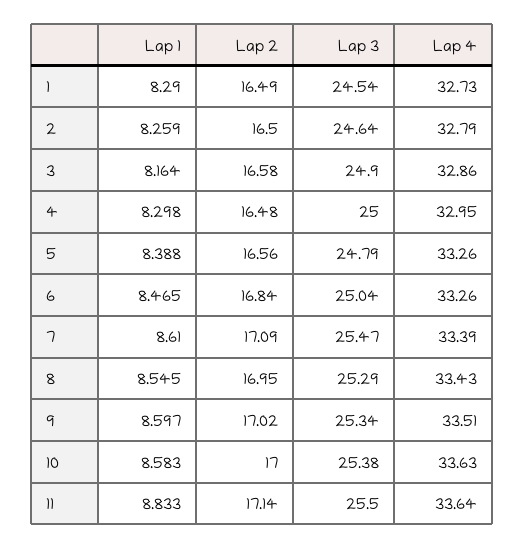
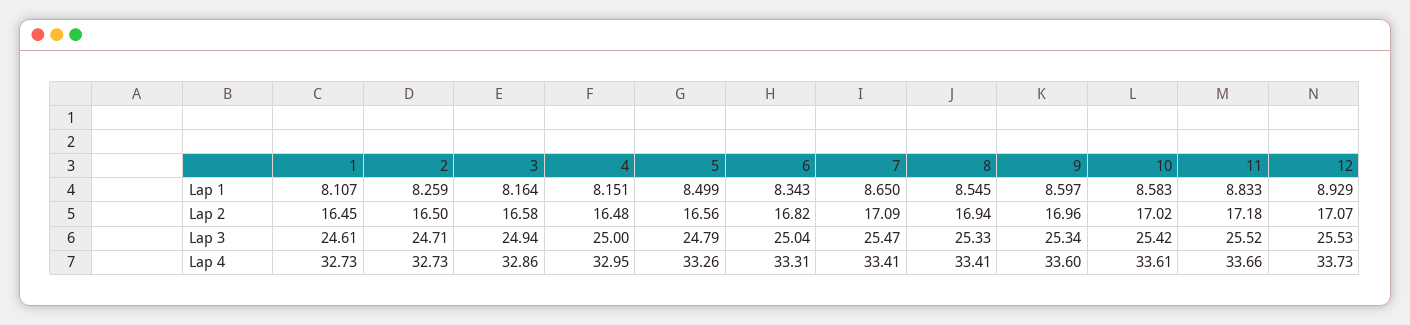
Lap 1, 1: 8.29 -> 8.107
Lap 2, 1: 16.49 -> 16.45
Lap 3, 1: 24.54 -> 24.61
Lap 3, 2: 24.64 -> 24.71
Lap 4, 2: 32.79 -> 32.73
Lap 3, 3: 24.9 -> 24.94
Lap 1, 4: 8.298 -> 8.151
Lap 1, 5: 8.388 -> 8.499
Lap 1, 6: 8.465 -> 8.343
Lap 2, 6: 16.84 -> 16.82
Lap 4, 6: 33.26 -> 33.31
Lap 1, 7: 8.61 -> 8.65
Lap 4, 7: 33.39 -> 33.41
Lap 2, 8: 16.95 -> 16.94
Lap 3, 8: 25.29 -> 25.33
Lap 4, 8: 33.43 -> 33.41
Lap 2, 9: 17.02 -> 16.96
Lap 4, 9: 33.51 -> 33.6
Lap 2, 10: 17 -> 17.02
Lap 3, 10: 25.38 -> 25.42
Lap 4, 10: 33.63 -> 33.61
Lap 2, 11: 17.14 -> 17.18
Lap 3, 11: 25.5 -> 25.52
Lap 4, 11: 33.64 -> 33.66
Lap 1, 12: none -> 8.929
Lap 2, 12: none -> 17.07
Lap 3, 12: none -> 25.53
Lap 4, 12: none -> 33.73

